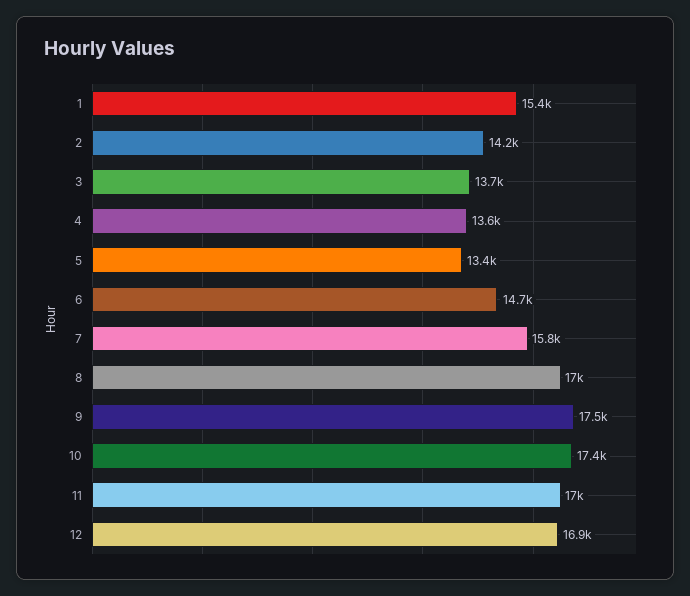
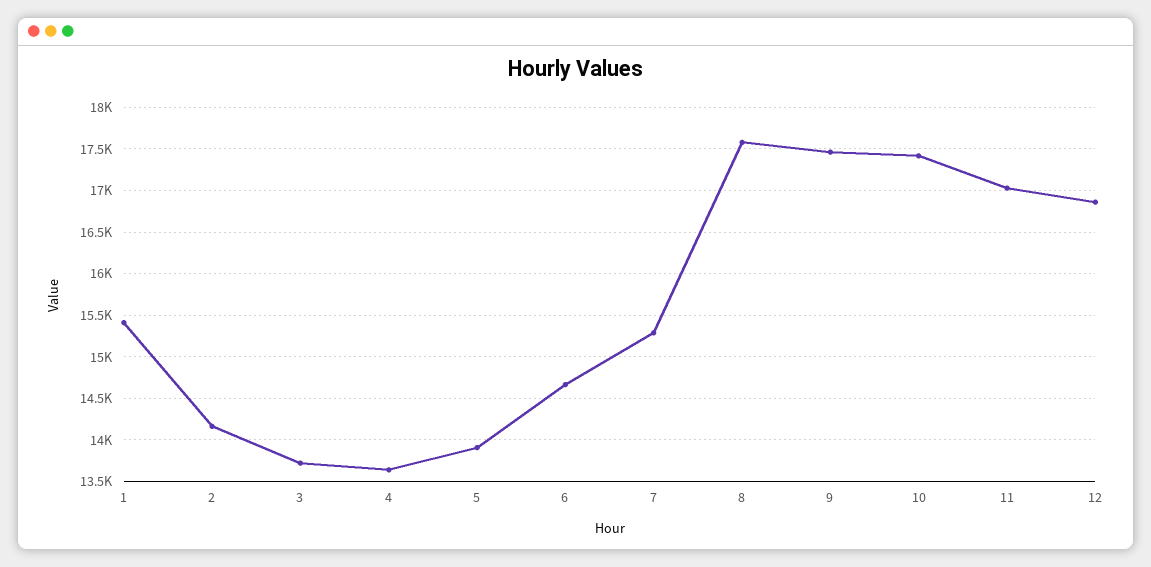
5: 13400 -> 13900
7: 15800 -> 15300
8: 17000 -> 17600

